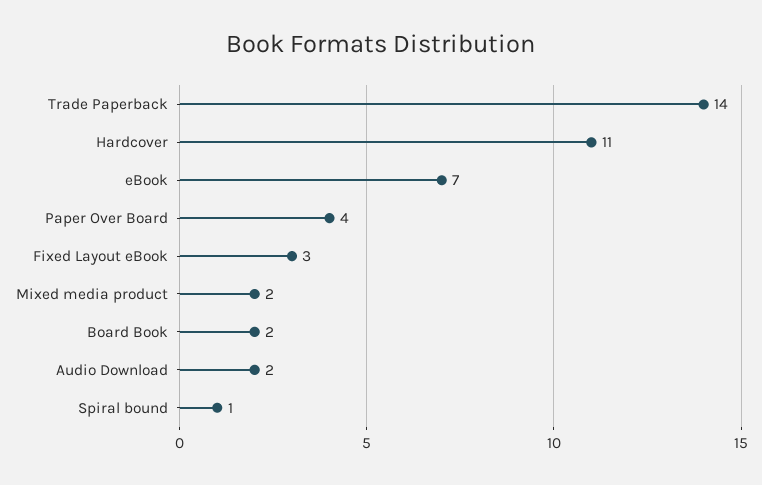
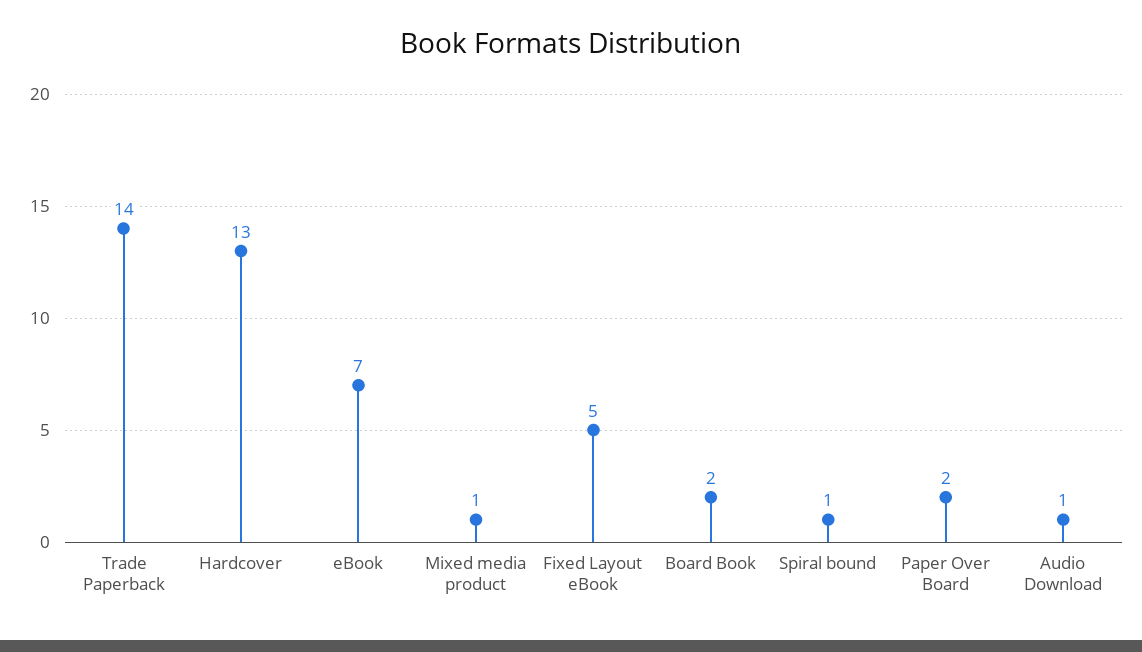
Hardcover: 11 -> 13
Paper Over Board: 4 -> 2
Fixed Layout eBook: 3 -> 5
Mixed media product: 2 -> 1
Audio Download: 2 -> 1

